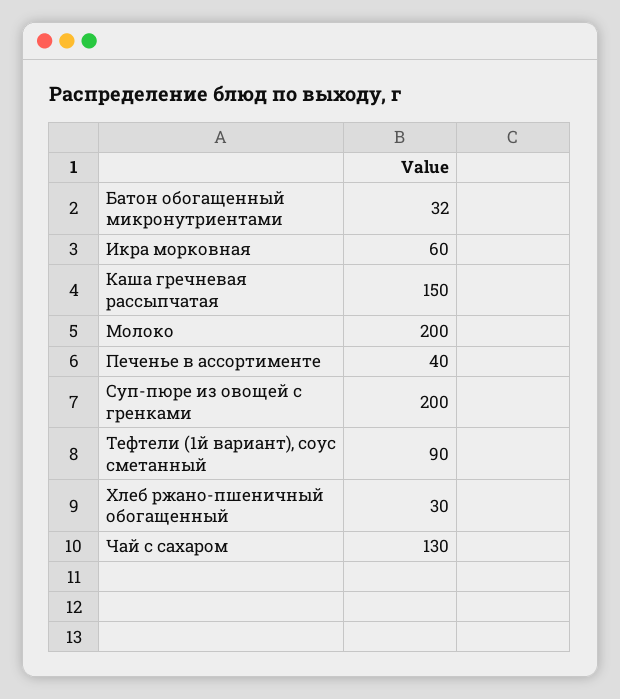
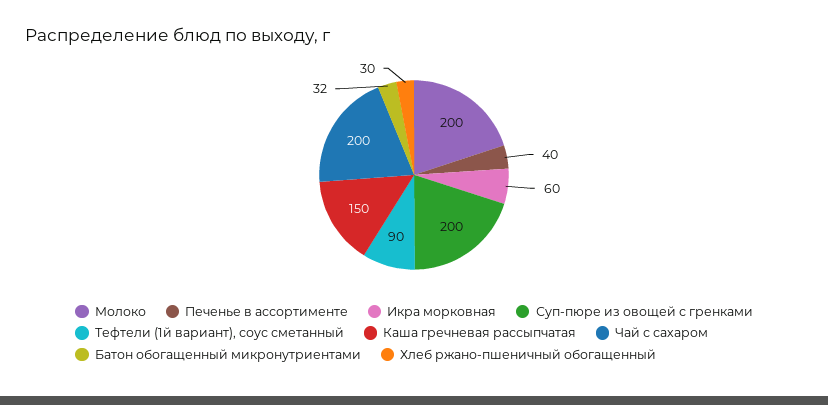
Чай с сахаром: 130 -> 200

